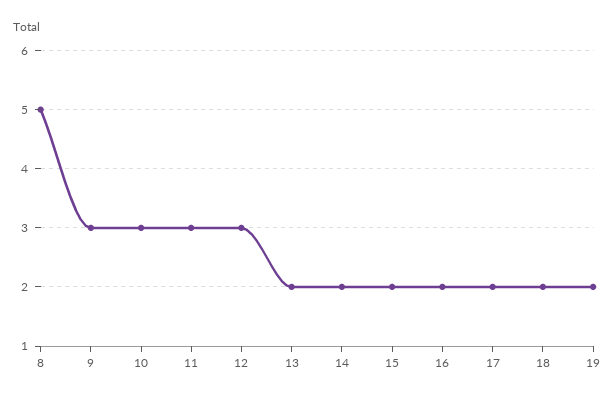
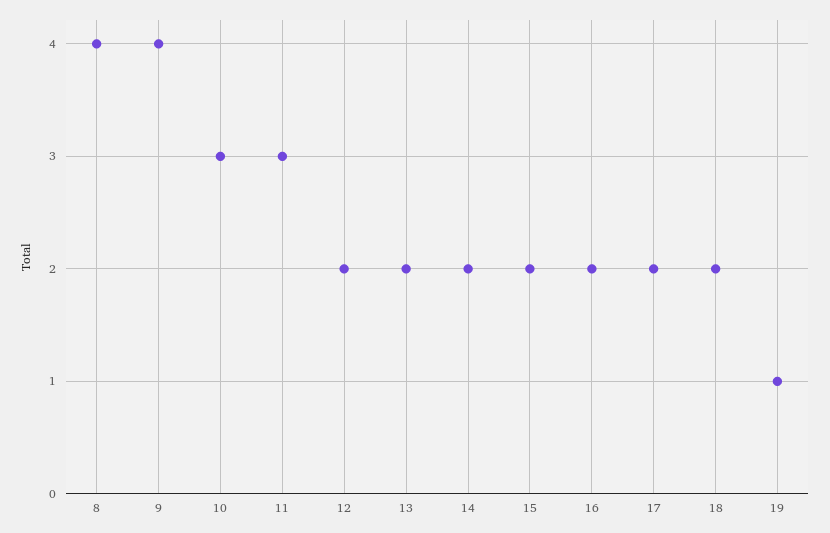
8: 5 -> 4
9: 3 -> 4
12: 3 -> 2
19: 2 -> 1

